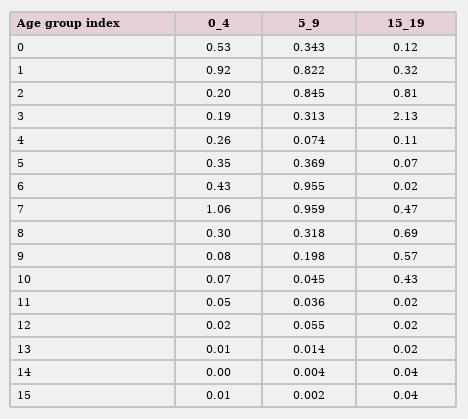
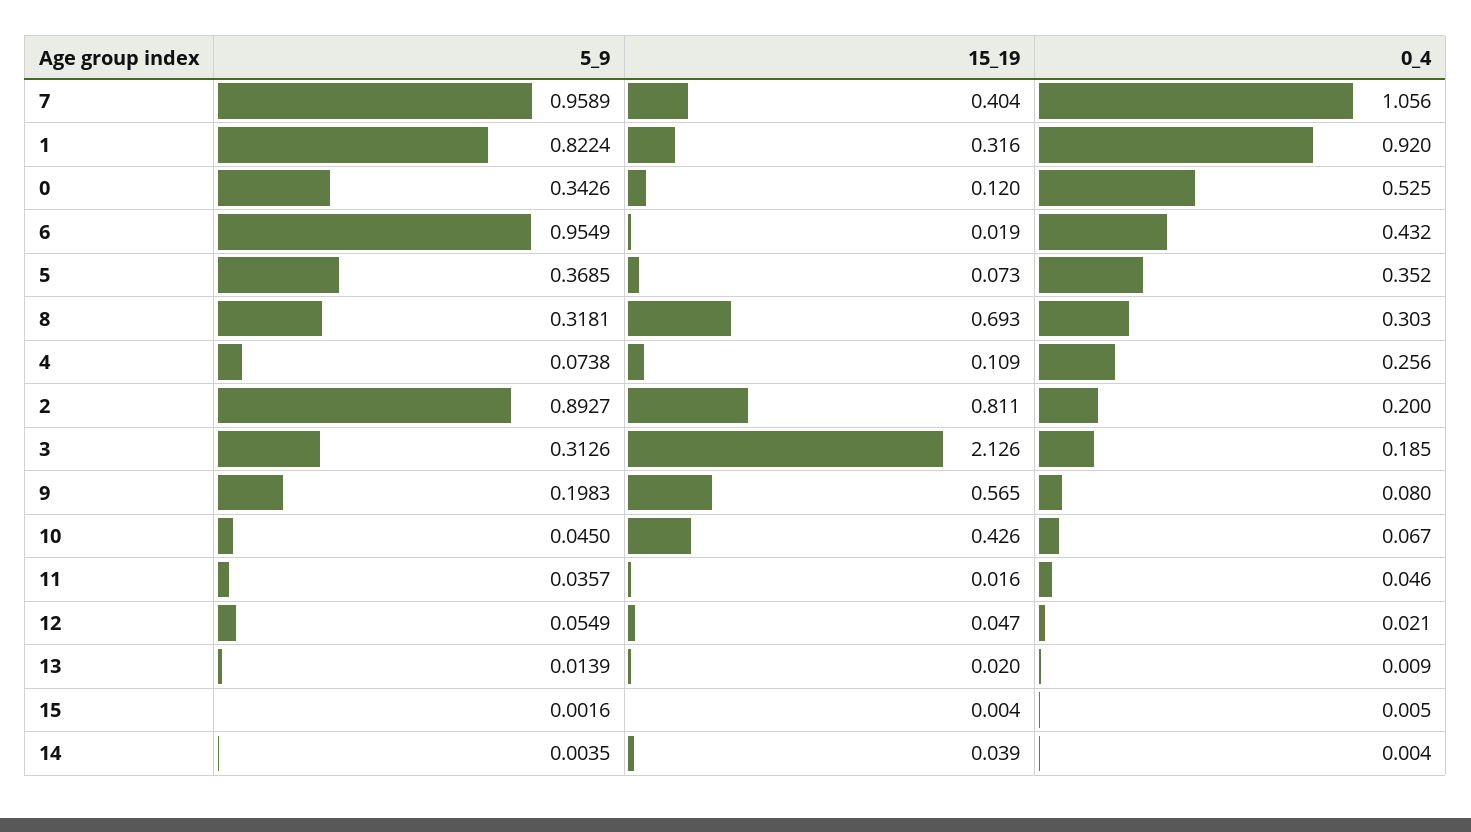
5_9, 2: 0.845 -> 0.8927
15_19, 7: 0.47 -> 0.404
15_19, 12: 0.02 -> 0.047
15_19, 15: 0.04 -> 0.004

